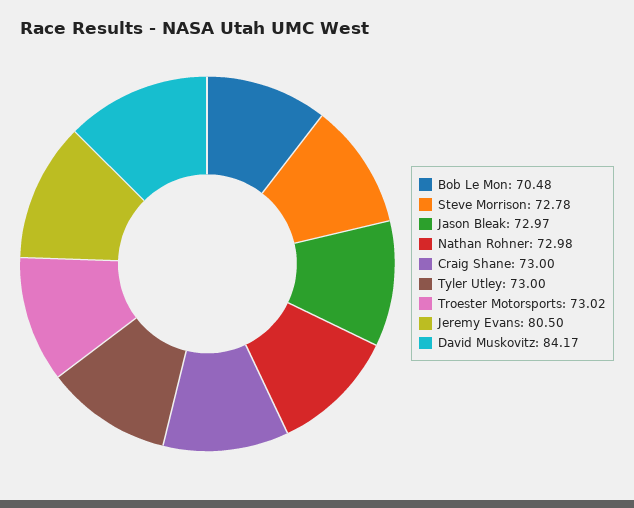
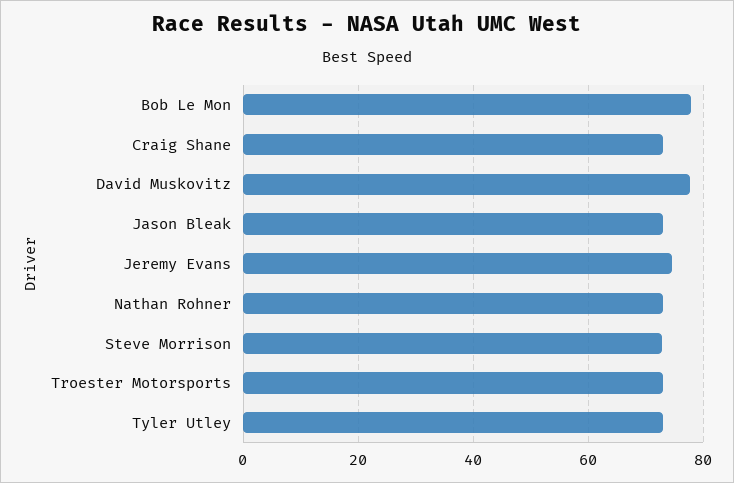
Bob Le Mon: 70.48 -> 78
Jeremy Evans: 80.5 -> 74
David Muskovitz: 84.17 -> 78

